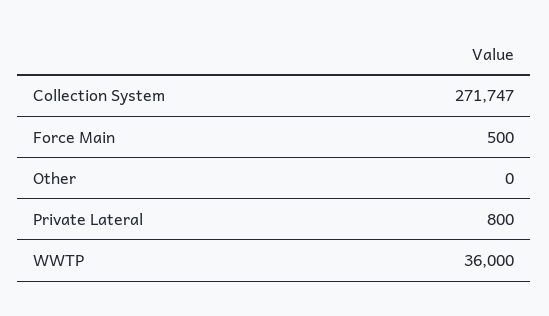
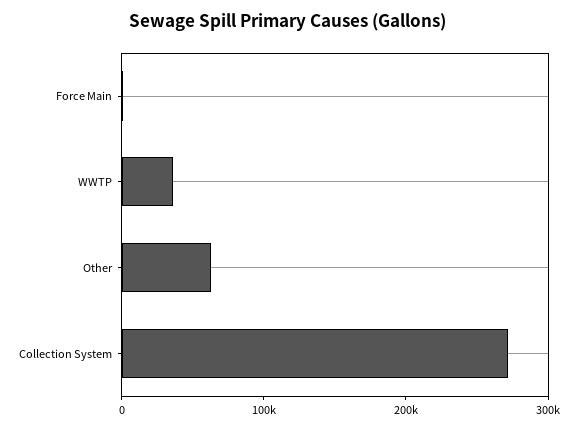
Other: 0 -> 60000
Private Lateral: 800 -> none

